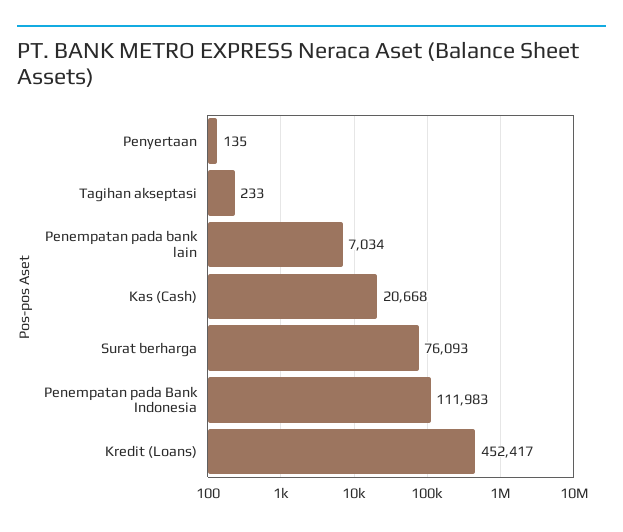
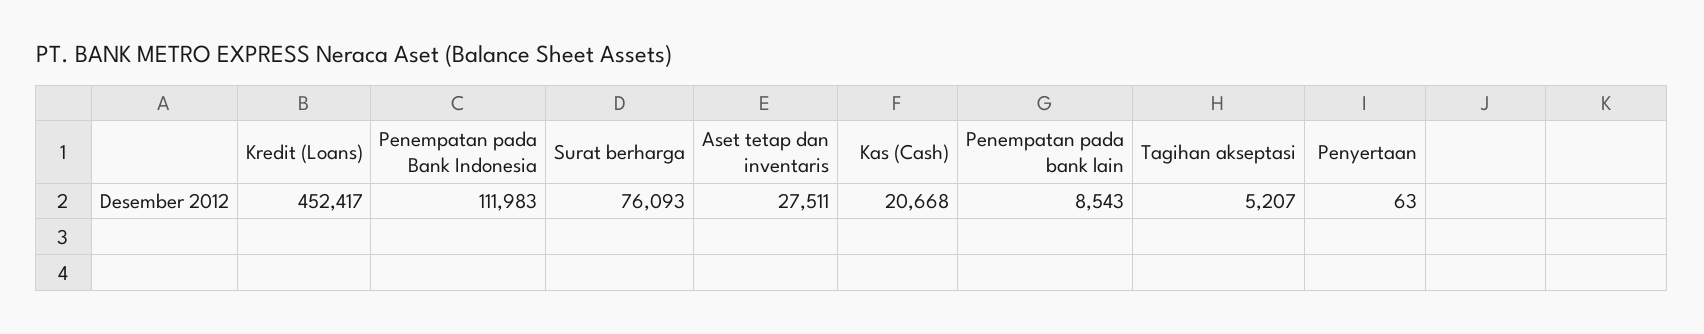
Penyertaan: 135 -> 63
Tagihan akseptasi: 233 -> 5207
Penempatan pada bank lain: 7034 -> 8543
Aset tetap dan inventaris: none -> 27511

